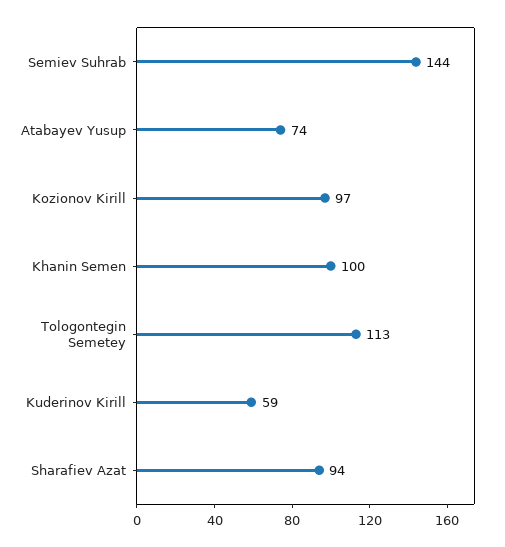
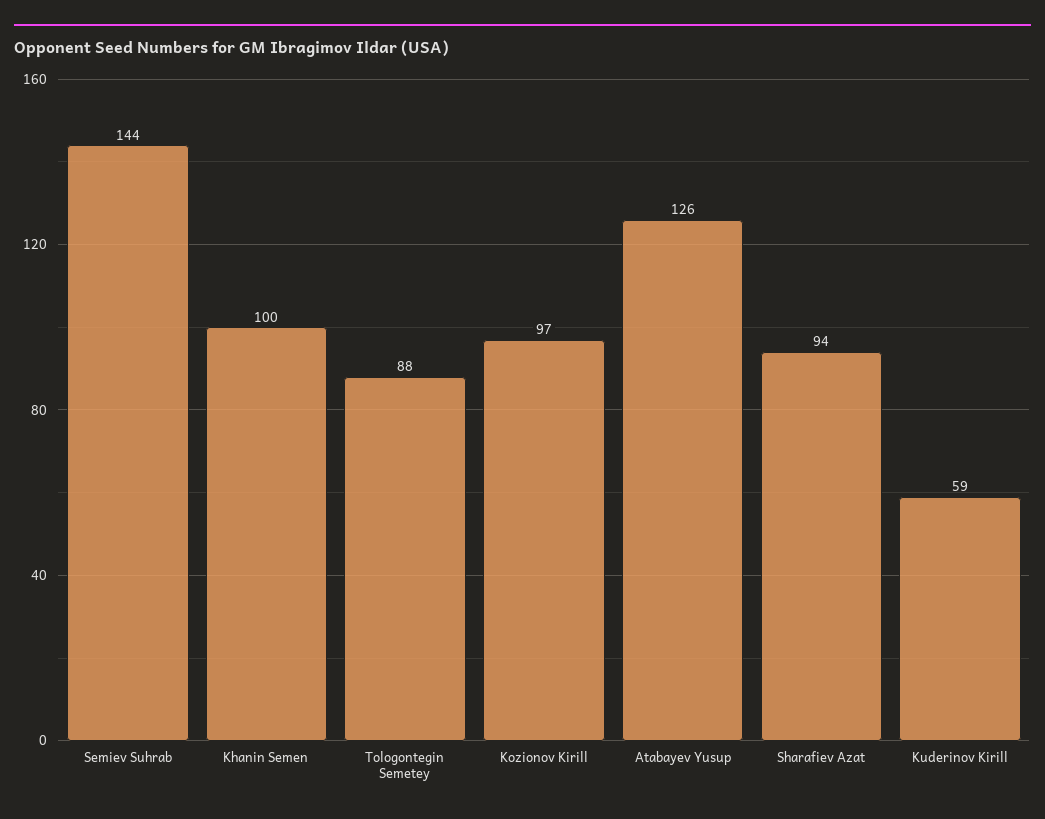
Atabayev Yusup: 74 -> 126
Tologontegin Semetey: 113 -> 88

